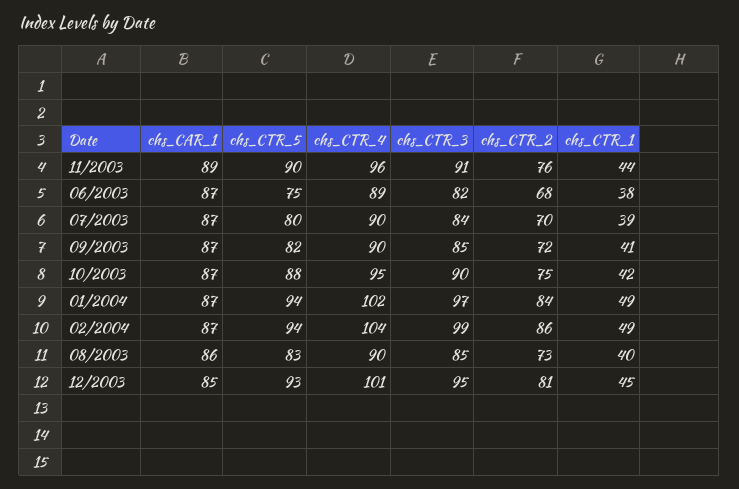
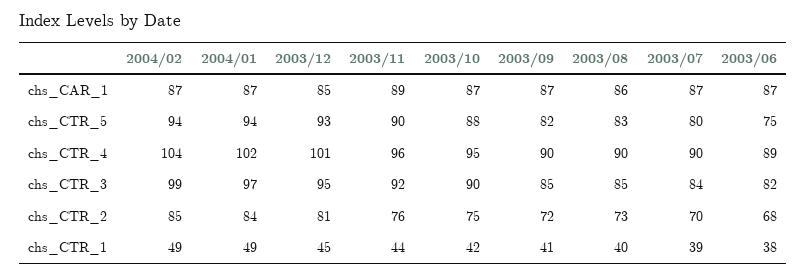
chs_CTR_3, 11/2003: 91 -> 92
chs_CTR_2, 02/2004: 86 -> 85

